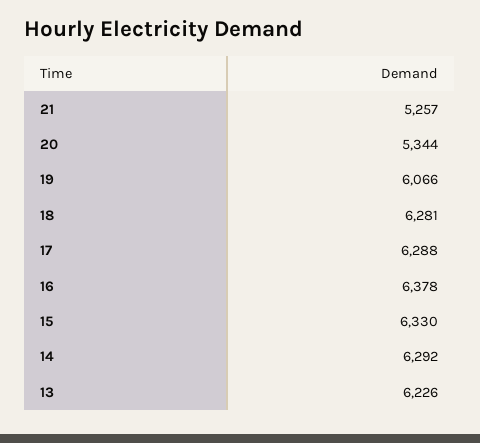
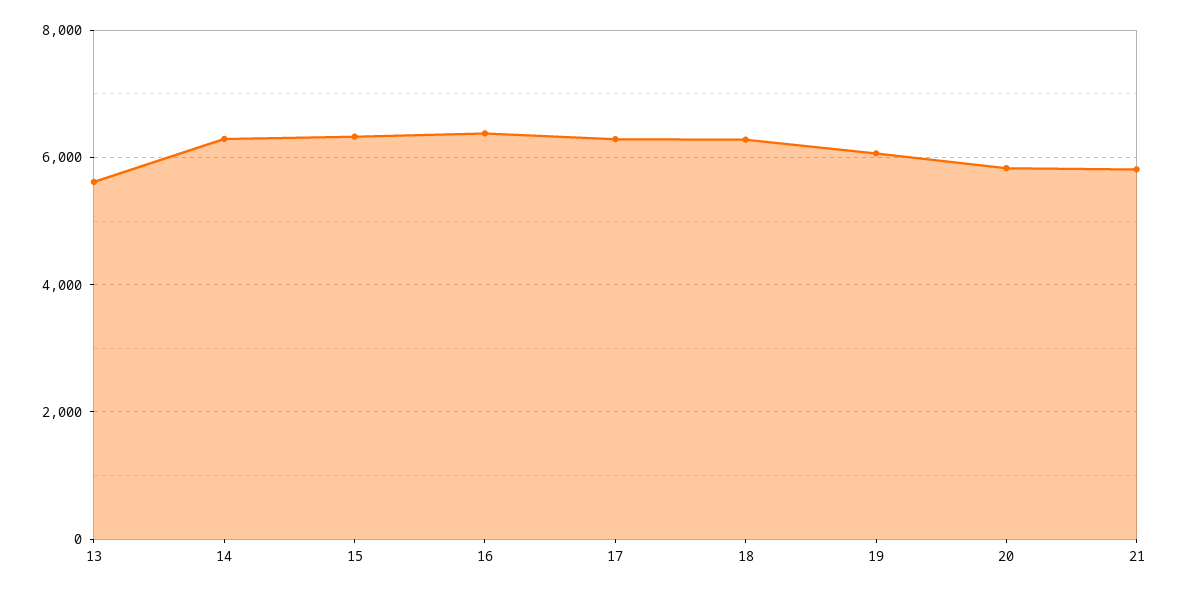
21: 5257 -> 5800
20: 5344 -> 5800
13: 6226 -> 5600

